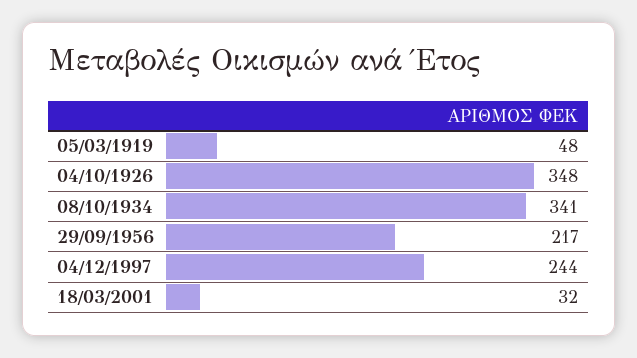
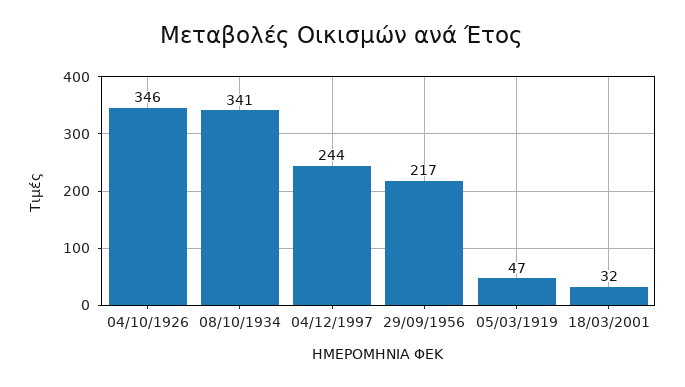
05/03/1919: 48 -> 47
04/10/1926: 348 -> 346

